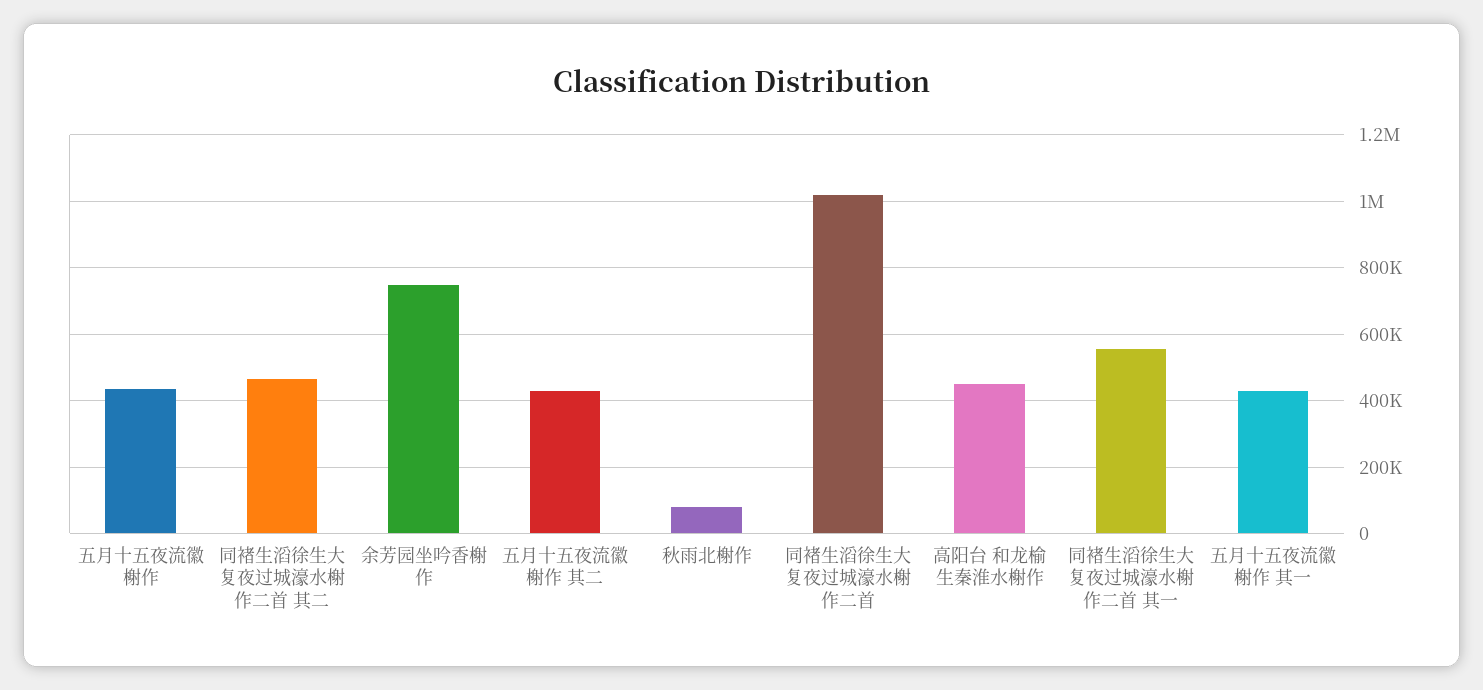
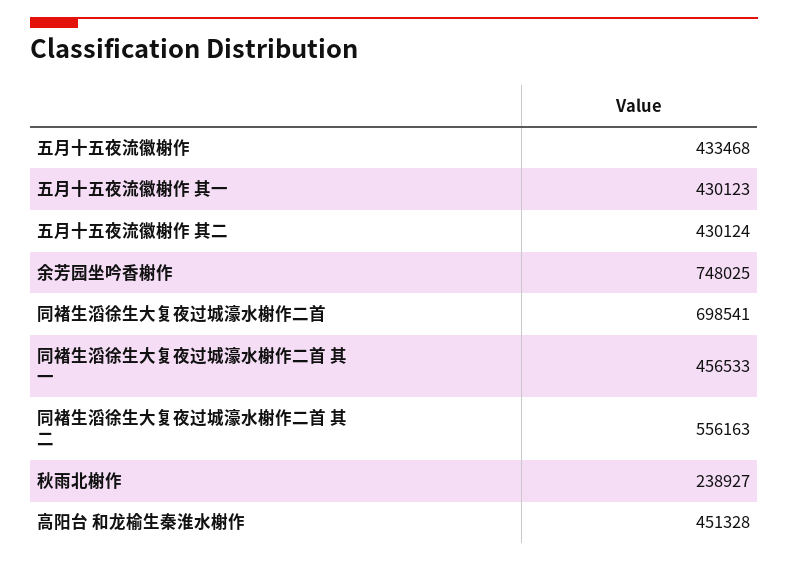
同褚生滔徐生大复夜过城濠水榭作二首 其二: 460000 -> 556163
秋雨北榭作: 80000 -> 238927
同褚生滔徐生大复夜过城濠水榭作二首: 1020000 -> 698541
同褚生滔徐生大复夜过城濠水榭作二首 其一: 560000 -> 456533

